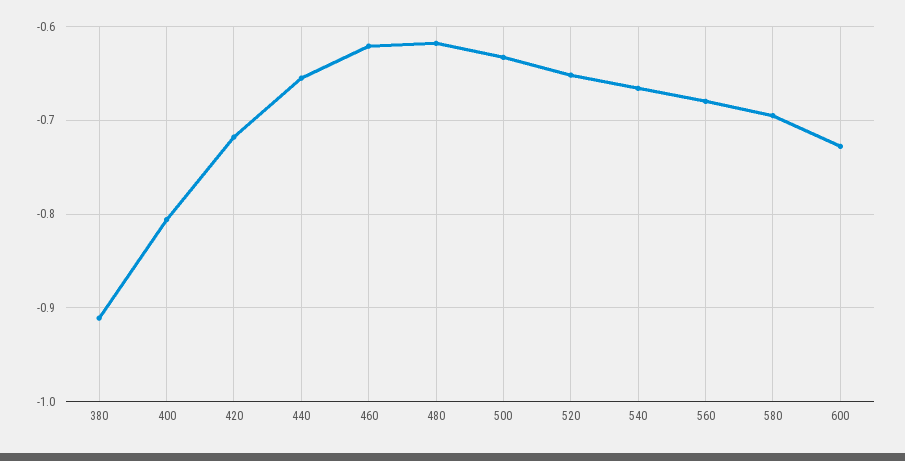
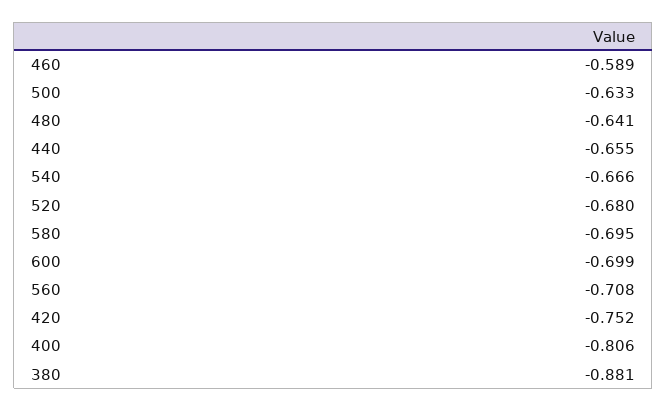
380: -0.91 -> -0.881
420: -0.72 -> -0.752
460: -0.62 -> -0.589
480: -0.62 -> -0.641
520: -0.65 -> -0.68
560: -0.68 -> -0.708
600: -0.73 -> -0.699

